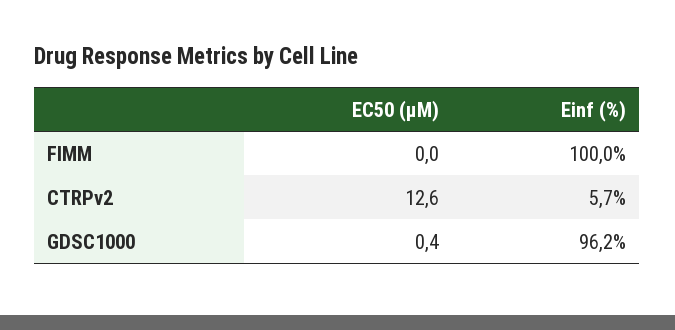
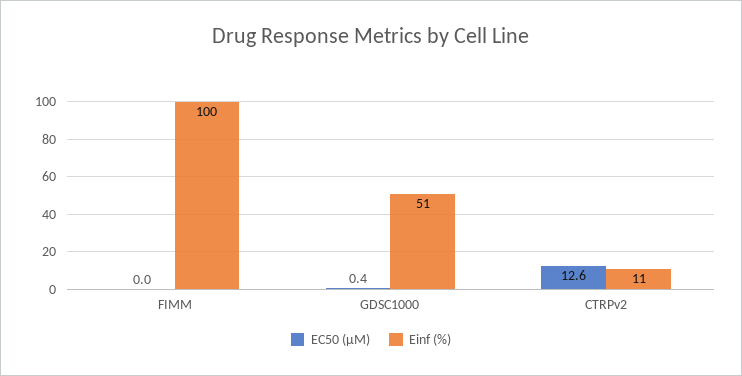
Einf (%), CTRPv2: 5.7 -> 11
Einf (%), GDSC1000: 96.2 -> 51

